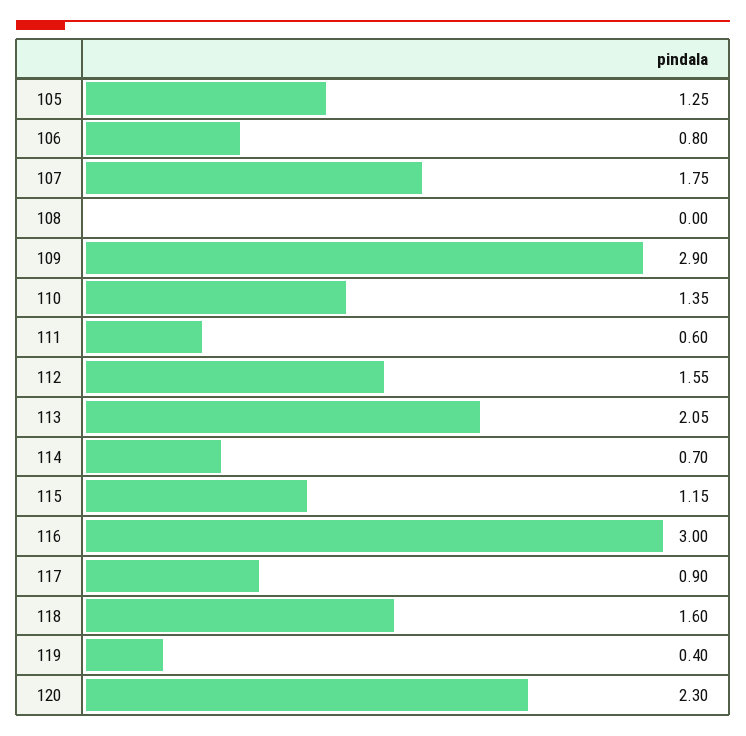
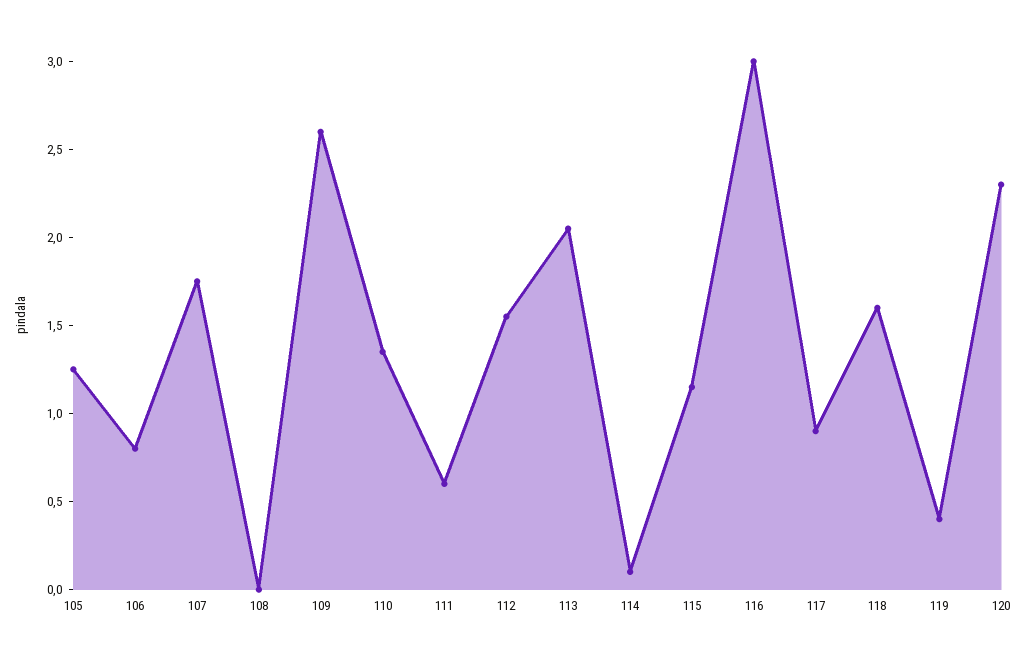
109: 2.9 -> 2.6
114: 0.7 -> 0.1

